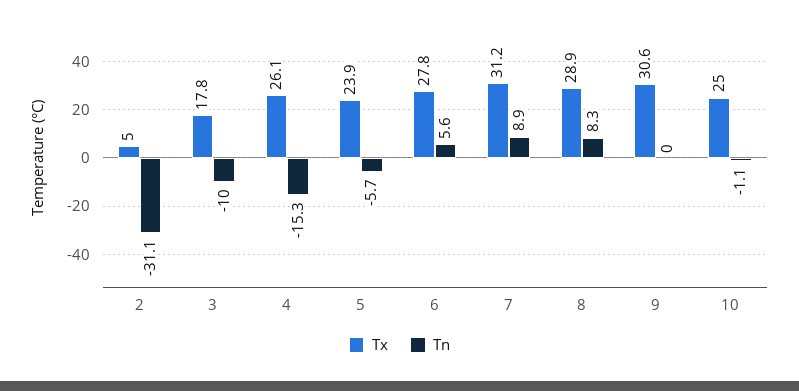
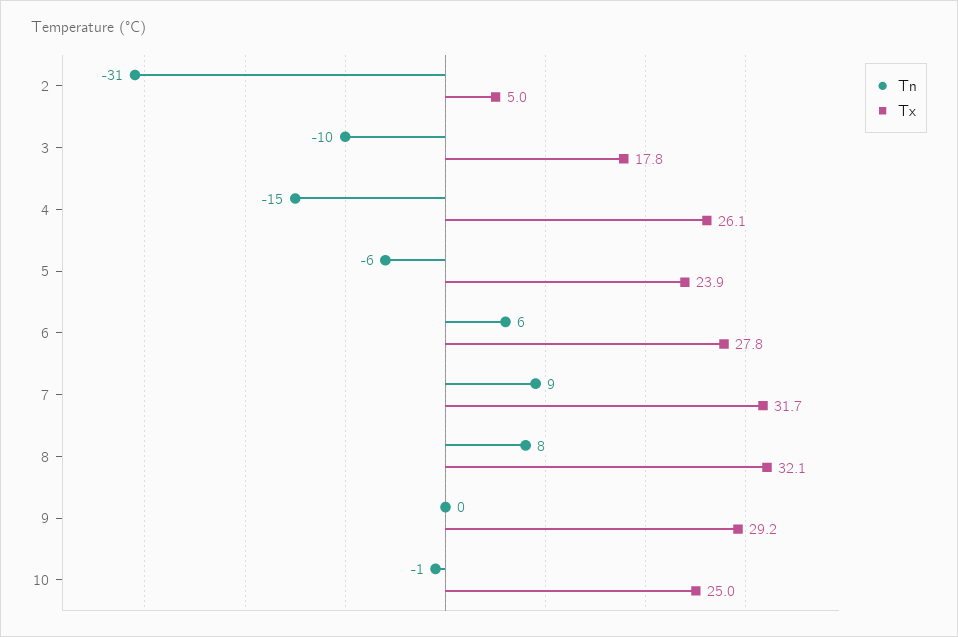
Tx, 7: 31.2 -> 31.7
Tx, 8: 28.9 -> 32.1
Tx, 9: 30.6 -> 29.2

